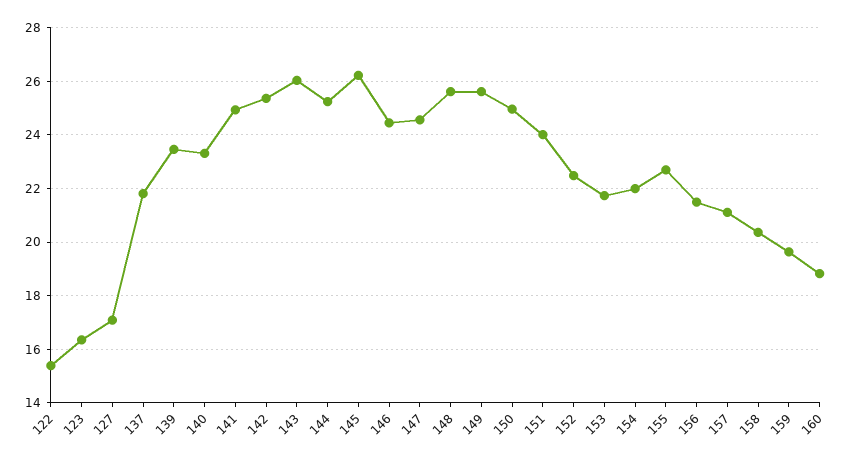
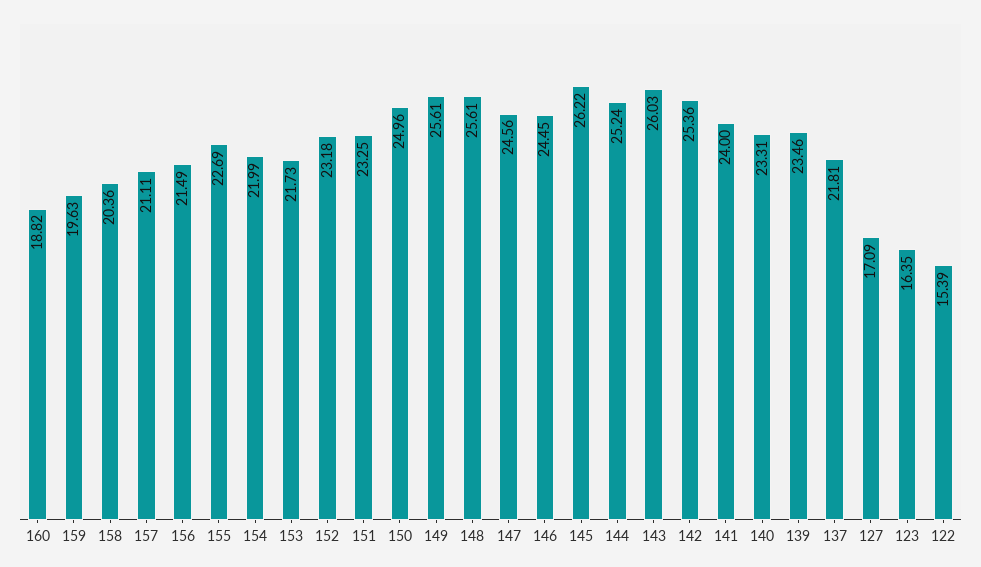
141: 25 -> 24
151: 24 -> 23.25
152: 22.5 -> 23.18

